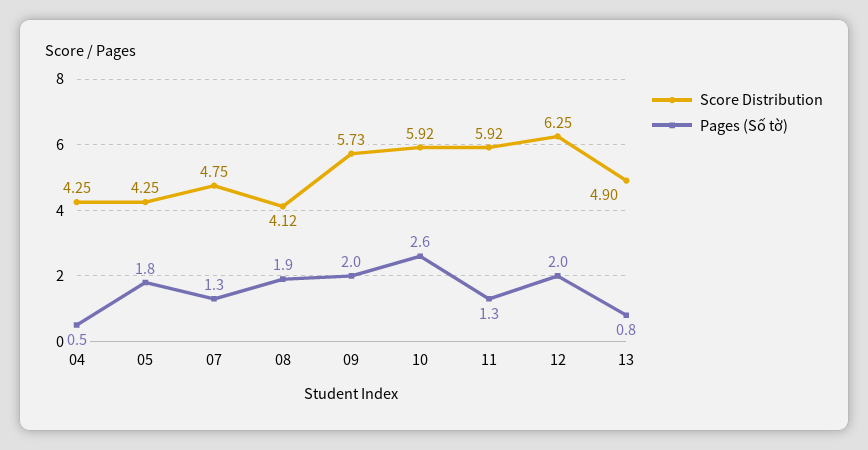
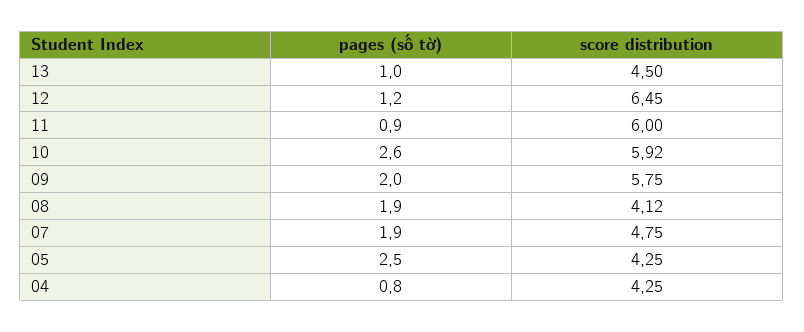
Pages (Số tờ), 04: 0.5 -> 0.8
Pages (Số tờ), 05: 1.8 -> 2.5
Pages (Số tờ), 07: 1.3 -> 1.9
Score Distribution, 09: 5.73 -> 5.75
Score Distribution, 11: 5.92 -> 6
Pages (Số tờ), 11: 1.3 -> 0.9
Score Distribution, 12: 6.25 -> 6.45
Pages (Số tờ), 12: 2 -> 1.2
Score Distribution, 13: 4.9 -> 4.5
Pages (Số tờ), 13: 0.8 -> 1

